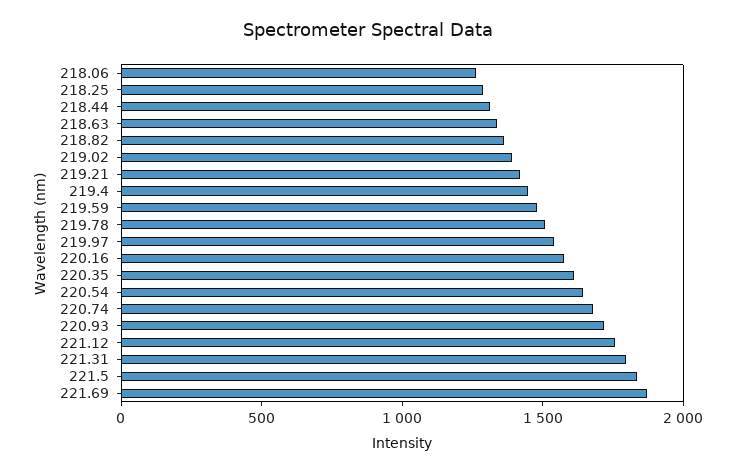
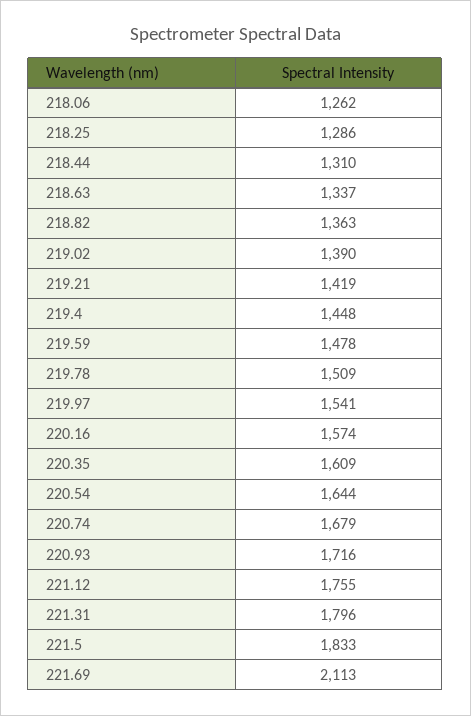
221.69: 1900 -> 2113

